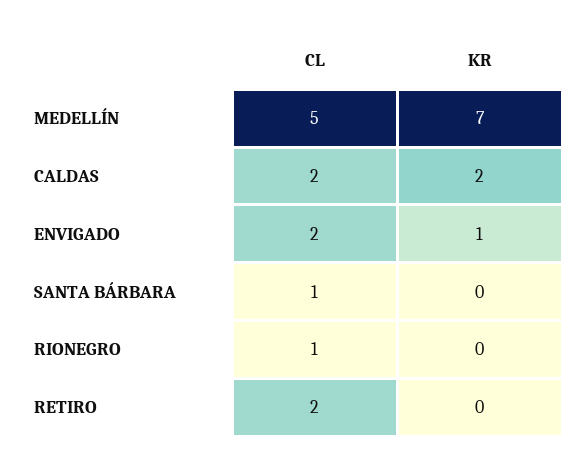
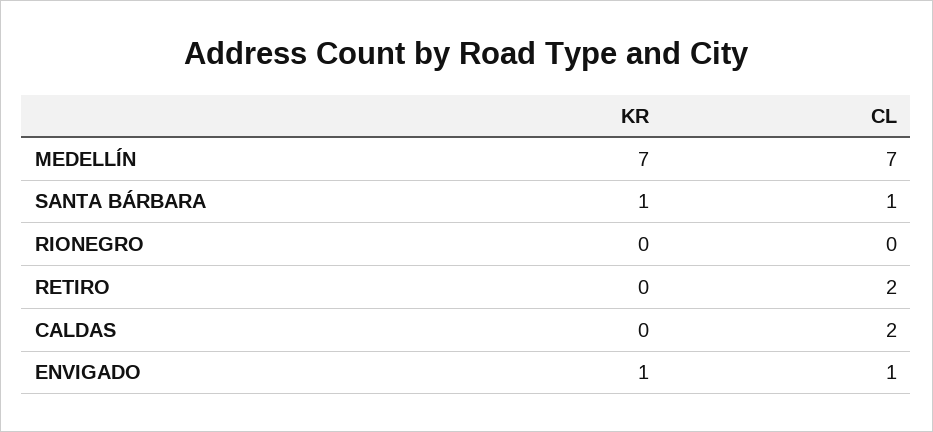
CL, MEDELLÍN: 5 -> 7
KR, CALDAS: 2 -> 0
CL, ENVIGADO: 2 -> 1
KR, SANTA BÁRBARA: 0 -> 1
CL, RIONEGRO: 1 -> 0

